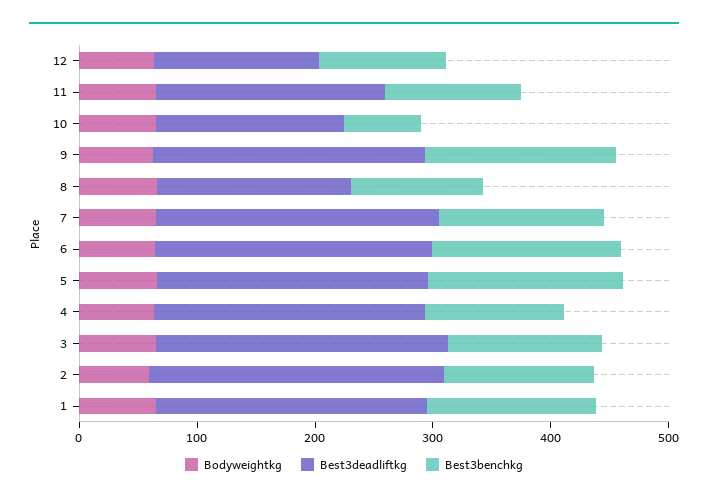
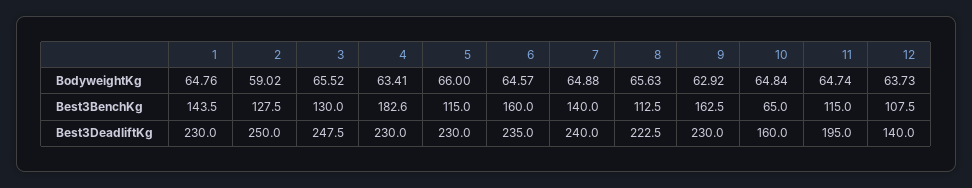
Best3deadliftkg, 8: 160 -> 222.5
Best3benchkg, 5: 160 -> 115
Best3benchkg, 4: 120 -> 182.6

